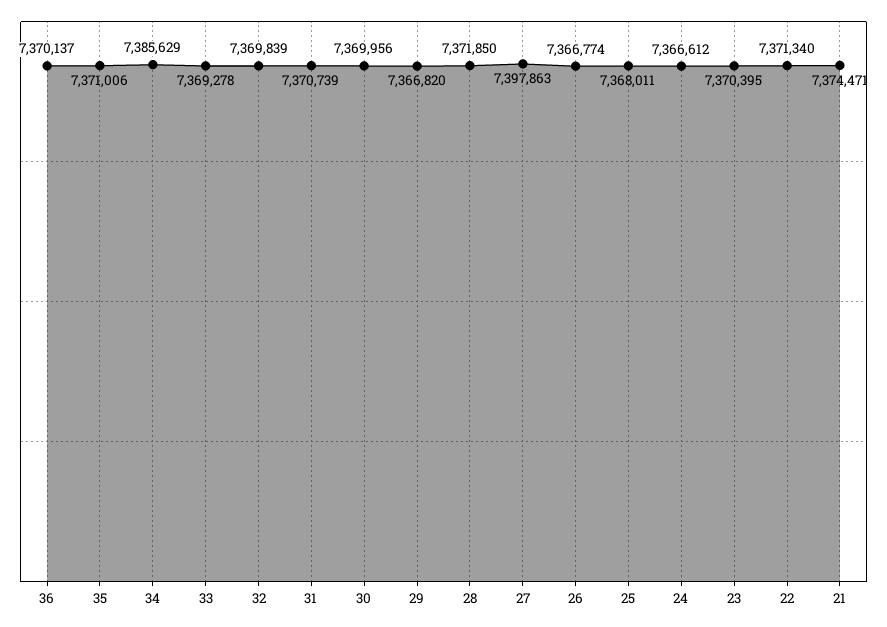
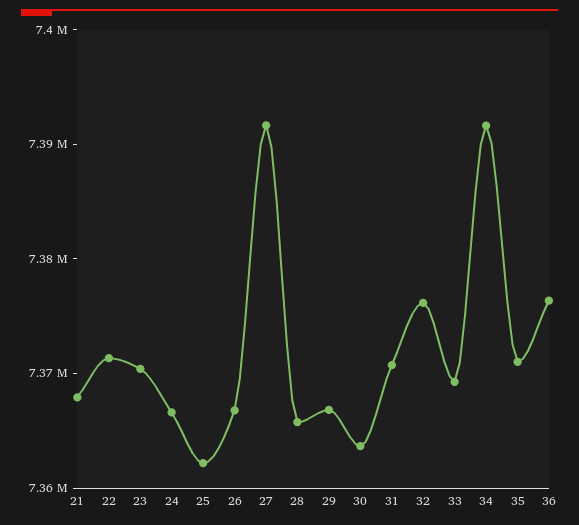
36: 7370137 -> 7376000
34: 7385629 -> 7392000
32: 7369839 -> 7376000
30: 7369956 -> 7364000
28: 7371850 -> 7366000
27: 7397863 -> 7392000
25: 7368011 -> 7362000
21: 7374471 -> 7368000

